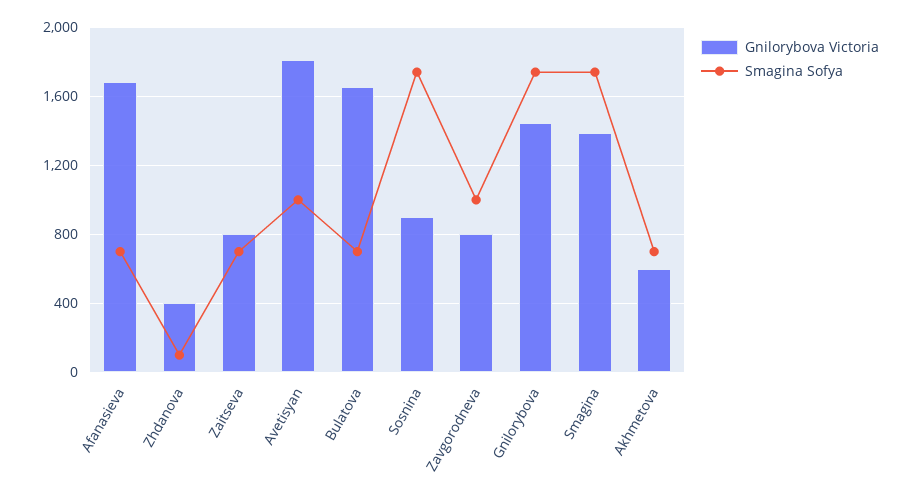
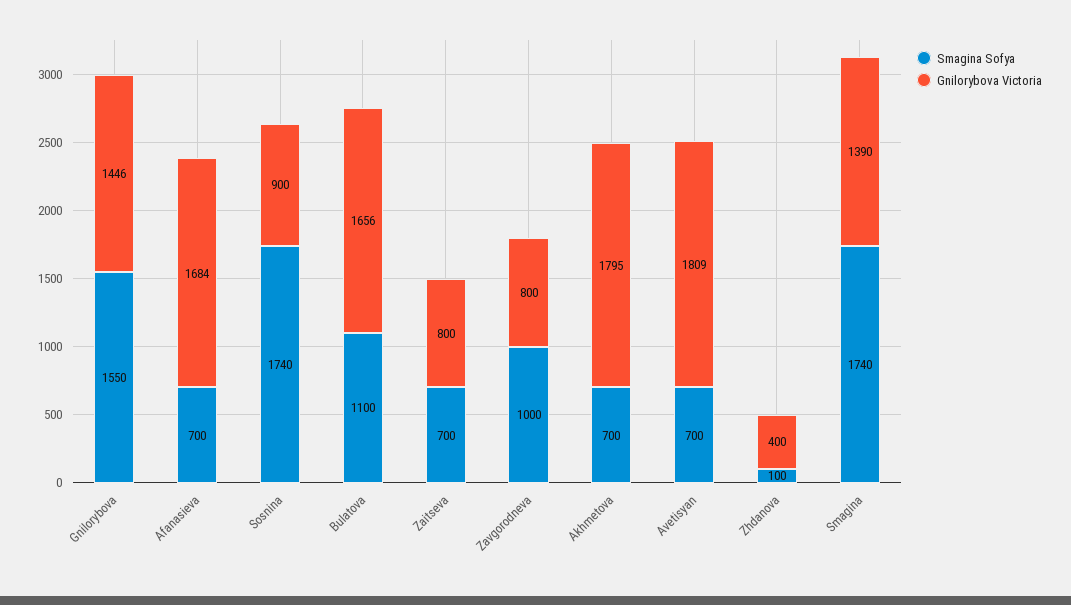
Smagina Sofya, Avetisyan: 1000 -> 700
Smagina Sofya, Bulatova: 700 -> 1100
Smagina Sofya, Gnilorybova: 1750 -> 1550
Gnilorybova Victoria, Akhmetova: 600 -> 1795

